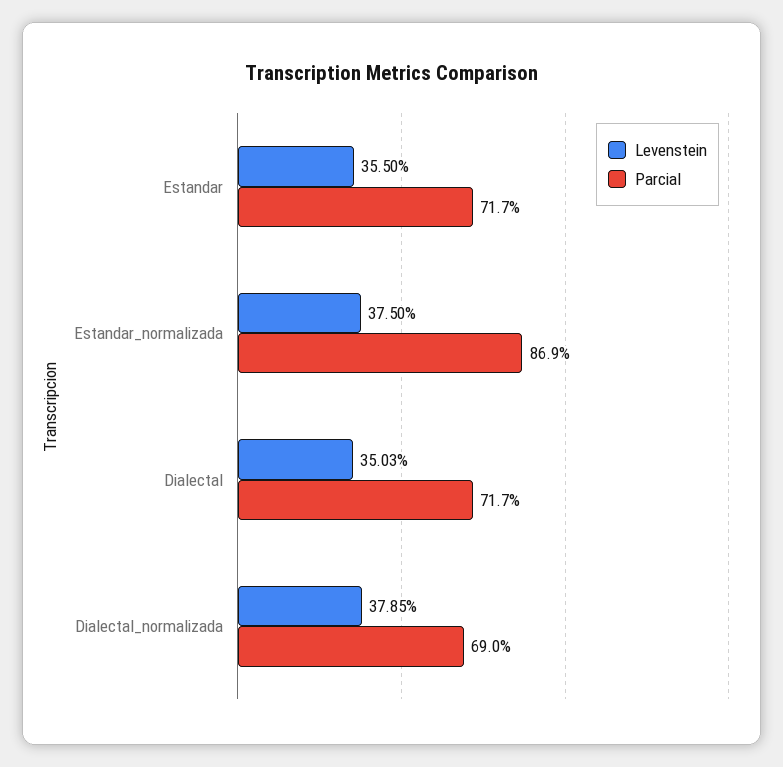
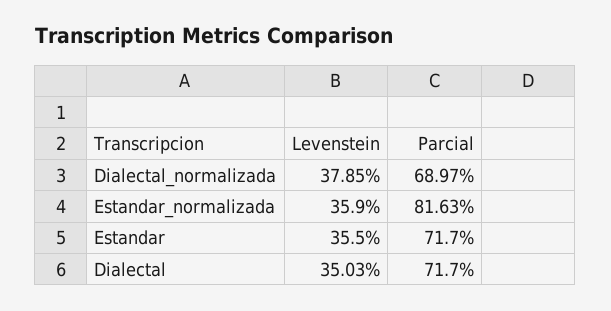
Levenstein, Estandar_normalizada: 37.5 -> 35.9
Parcial, Estandar_normalizada: 86.9 -> 81.63

